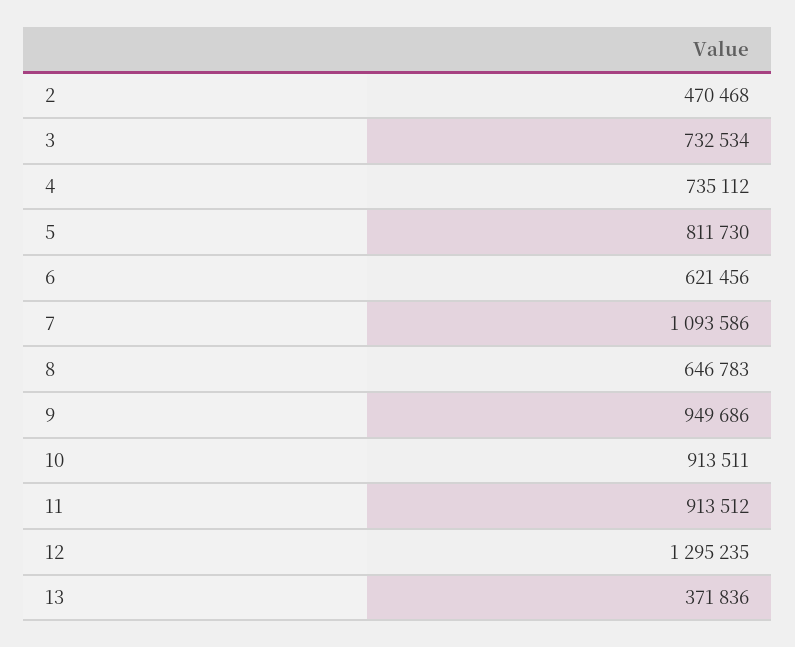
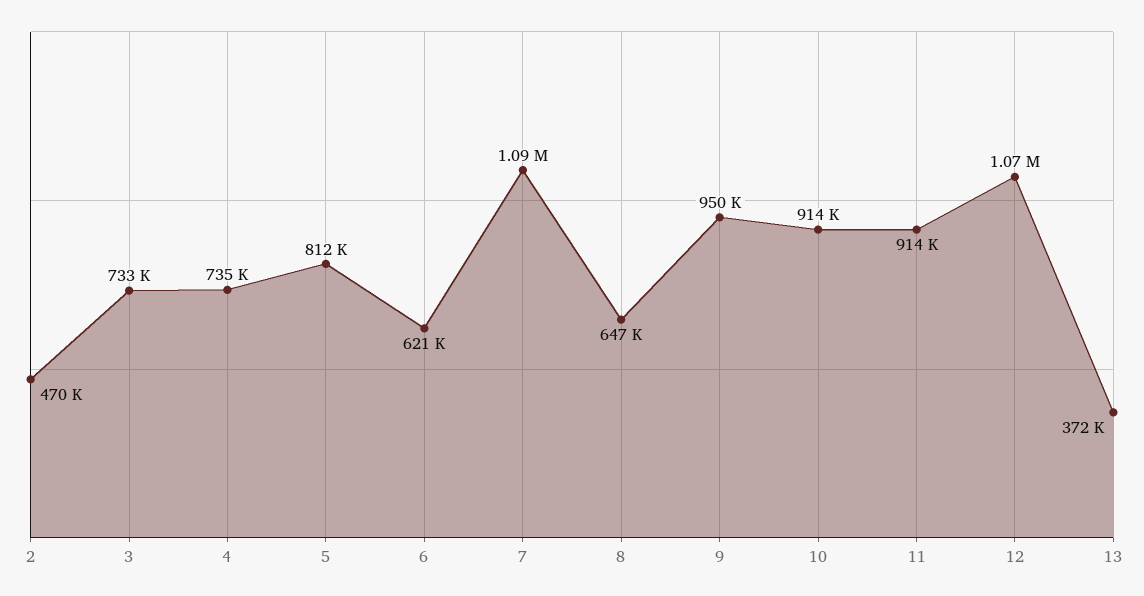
12: 1295235 -> 1070000

